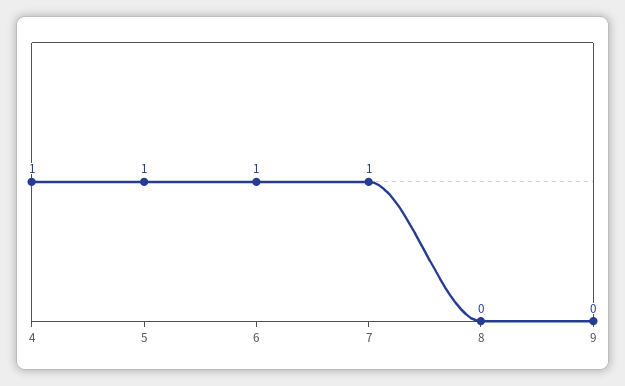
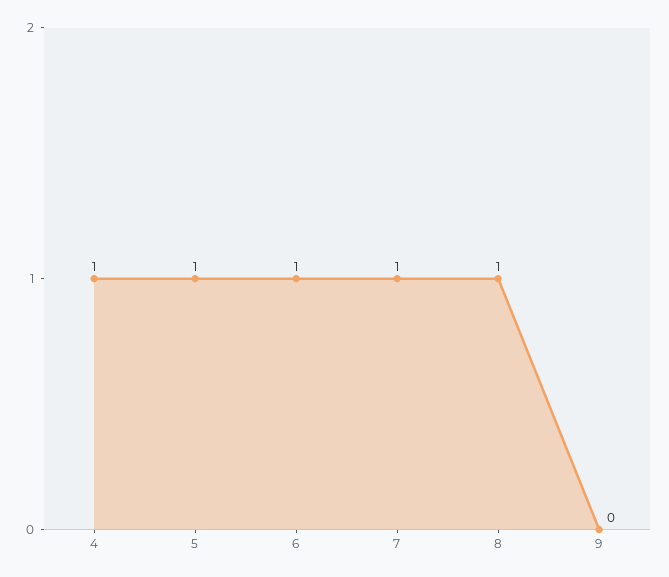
8: 0 -> 1

